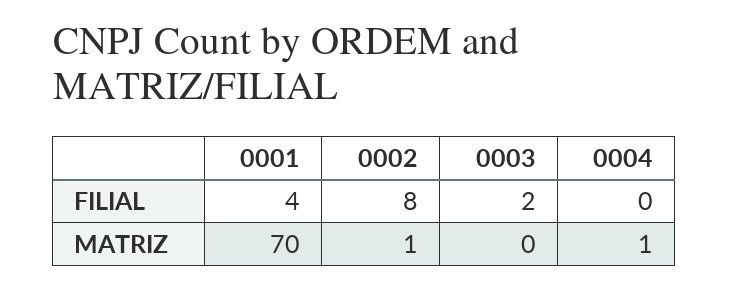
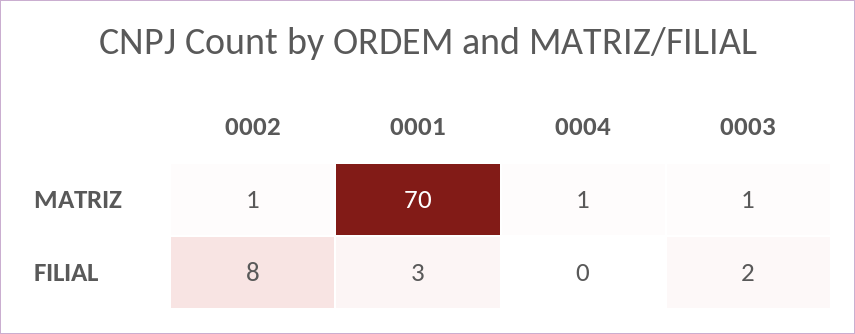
0001, FILIAL: 4 -> 3
0003, MATRIZ: 0 -> 1

